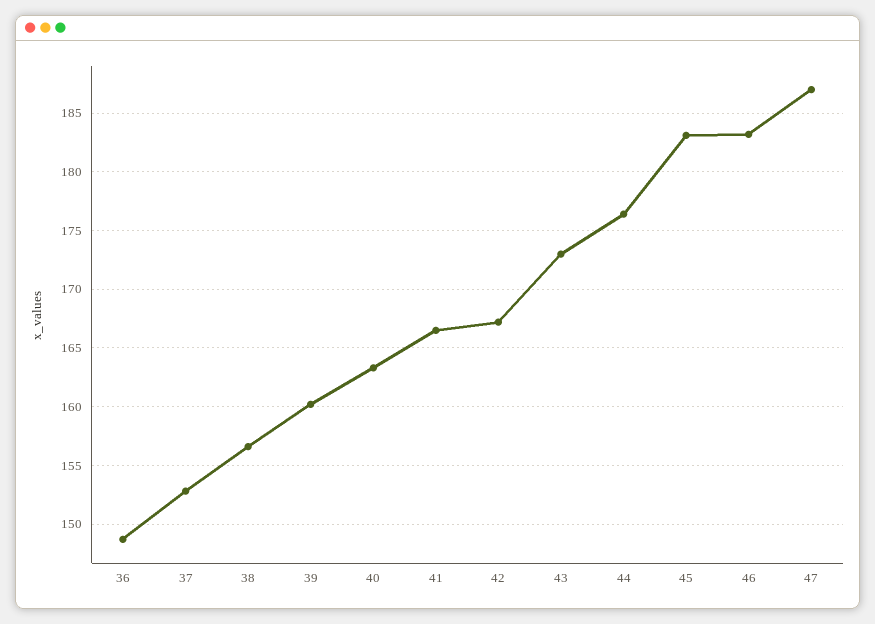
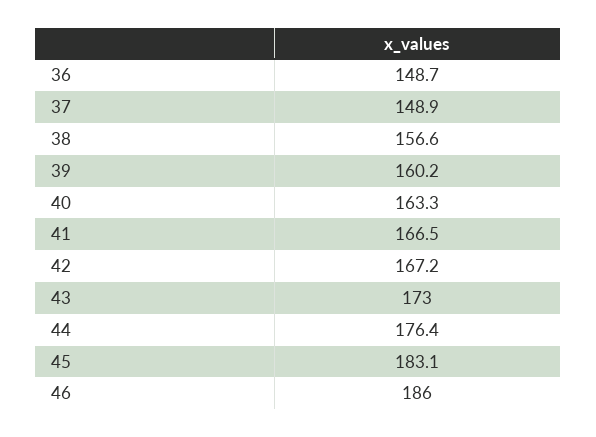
37: 153 -> 148.9
46: 183 -> 186
47: 187 -> none

